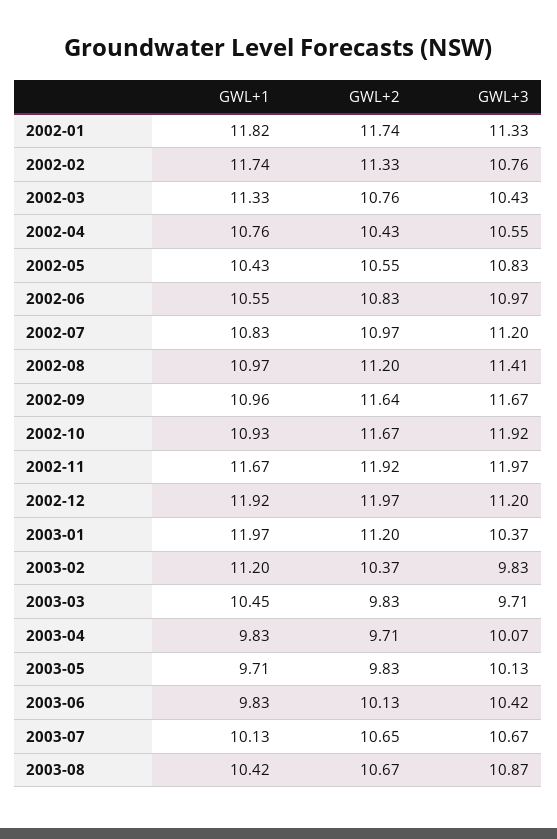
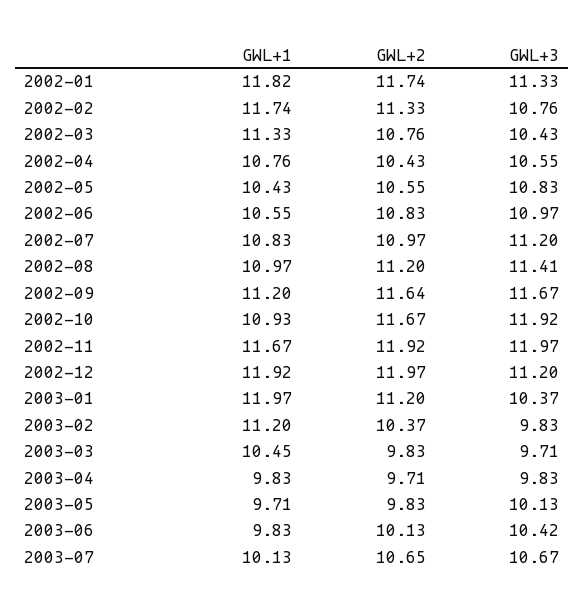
GWL+1, 2002-09: 10.96 -> 11.2
GWL+3, 2003-04: 10.07 -> 9.83
GWL+1, 2003-08: 10.42 -> none
GWL+2, 2003-08: 10.67 -> none
GWL+3, 2003-08: 10.87 -> none

